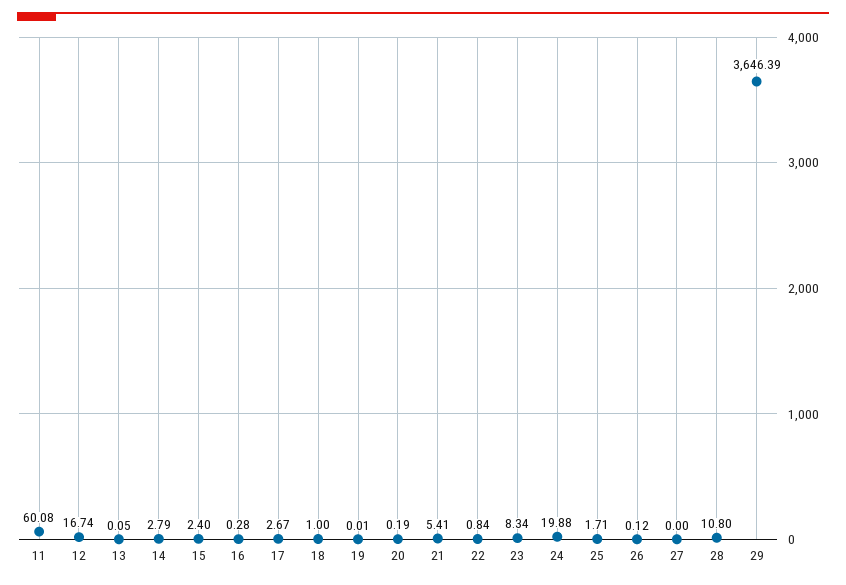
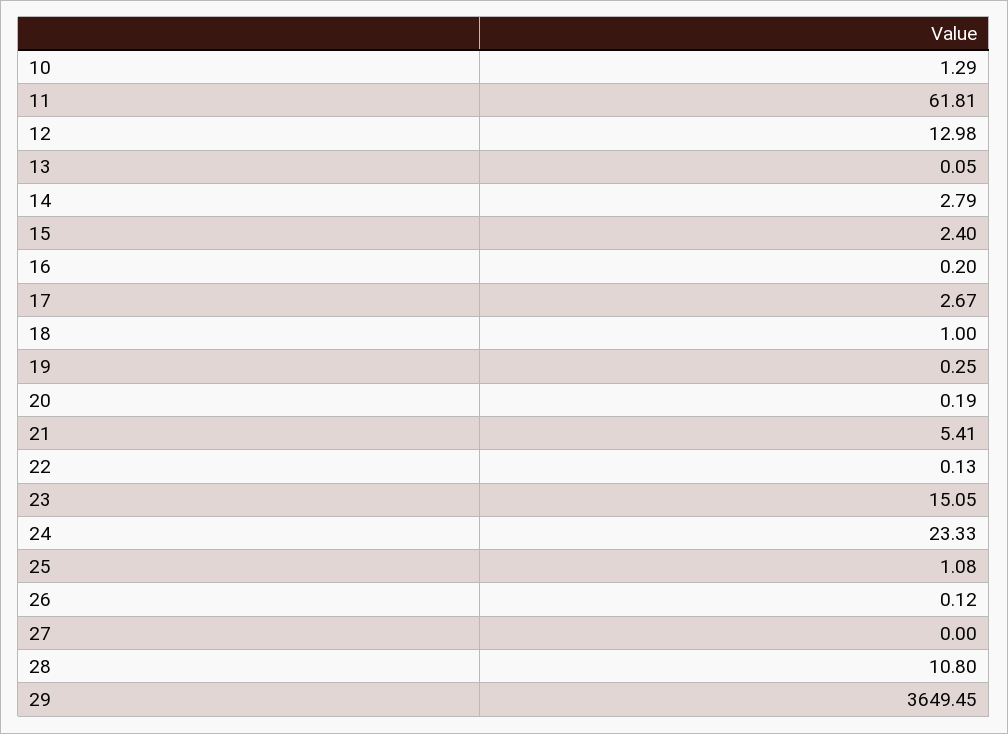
11: 60.08 -> 61.81
12: 16.74 -> 12.98
16: 0.28 -> 0.2
19: 0.01 -> 0.25
22: 0.84 -> 0.13
23: 8.34 -> 15.05
24: 19.88 -> 23.33
25: 1.71 -> 1.08
29: 3646.39 -> 3649.45
10: none -> 1.29

